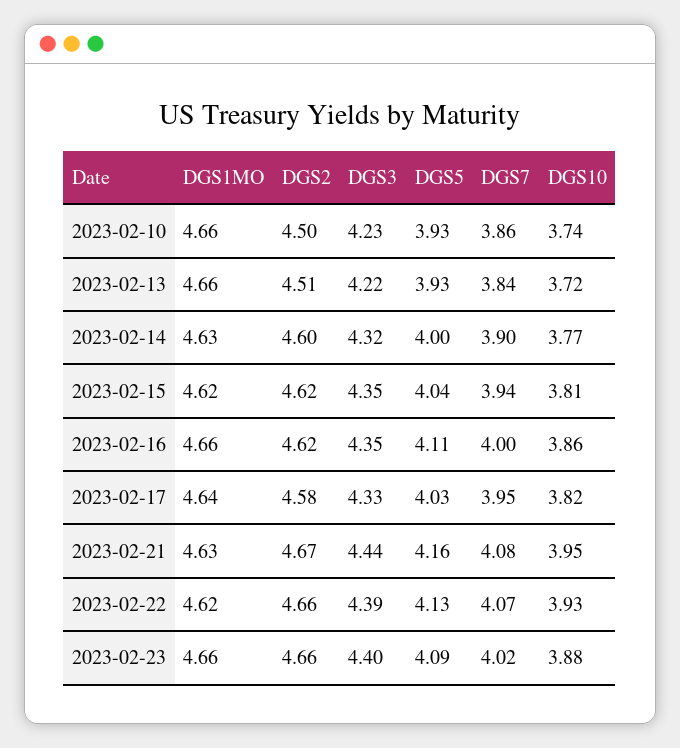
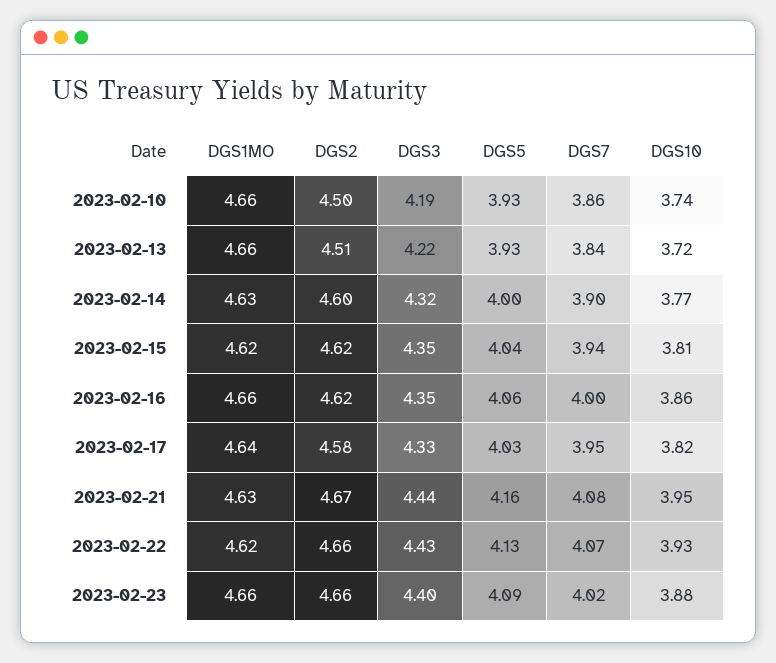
DGS3, 2023-02-10: 4.23 -> 4.19
DGS5, 2023-02-16: 4.11 -> 4.06
DGS3, 2023-02-22: 4.39 -> 4.43

